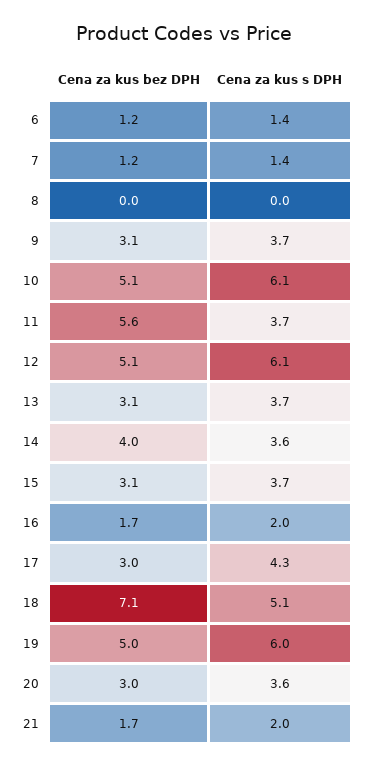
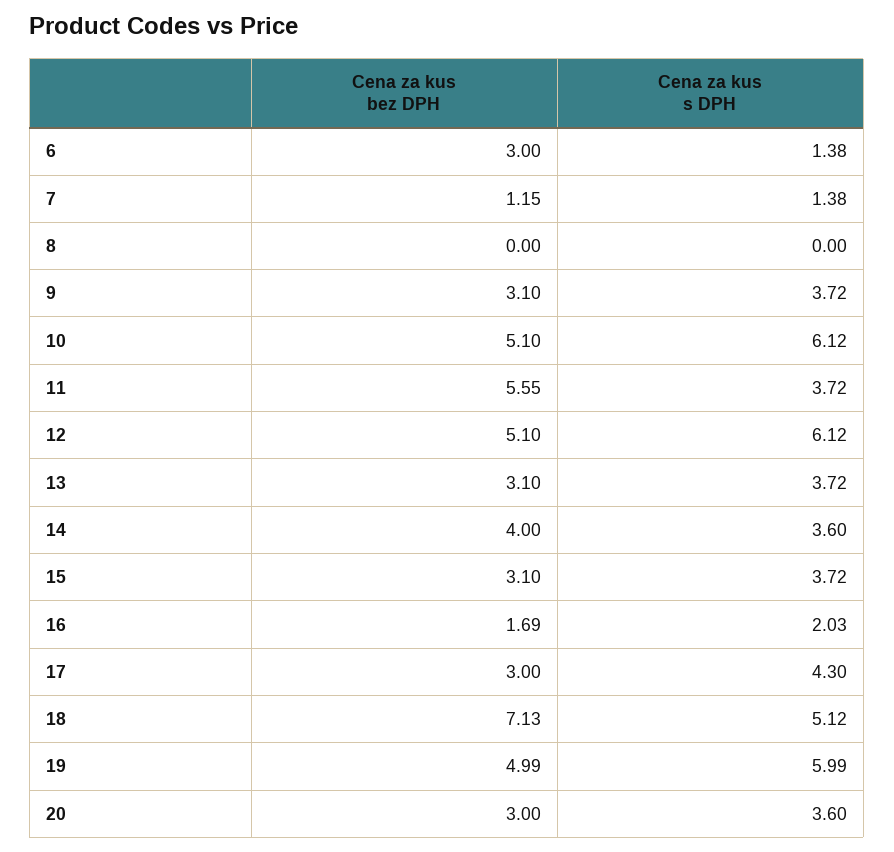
Cena za kus bez DPH, 6: 1.2 -> 3
Cena za kus bez DPH, 21: 1.7 -> none
Cena za kus s DPH, 21: 2 -> none

